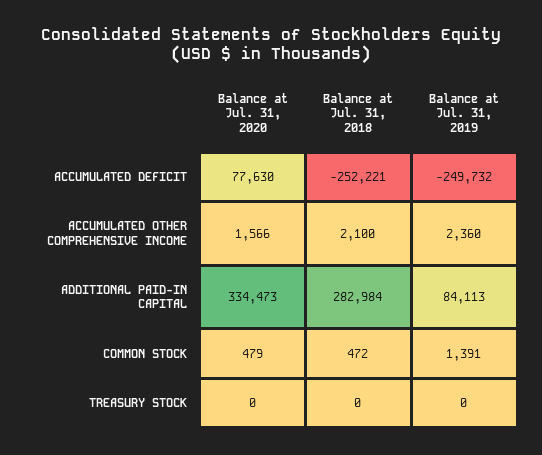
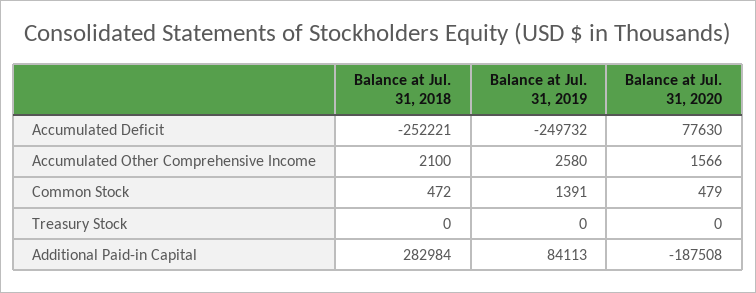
Balance at Jul. 31, 2019, ACCUMULATED OTHER COMPREHENSIVE INCOME: 2360 -> 2580
Balance at Jul. 31, 2020, ADDITIONAL PAID-IN CAPITAL: 334473 -> -187508

